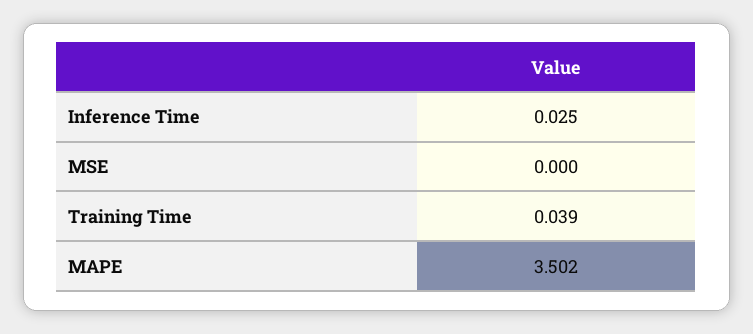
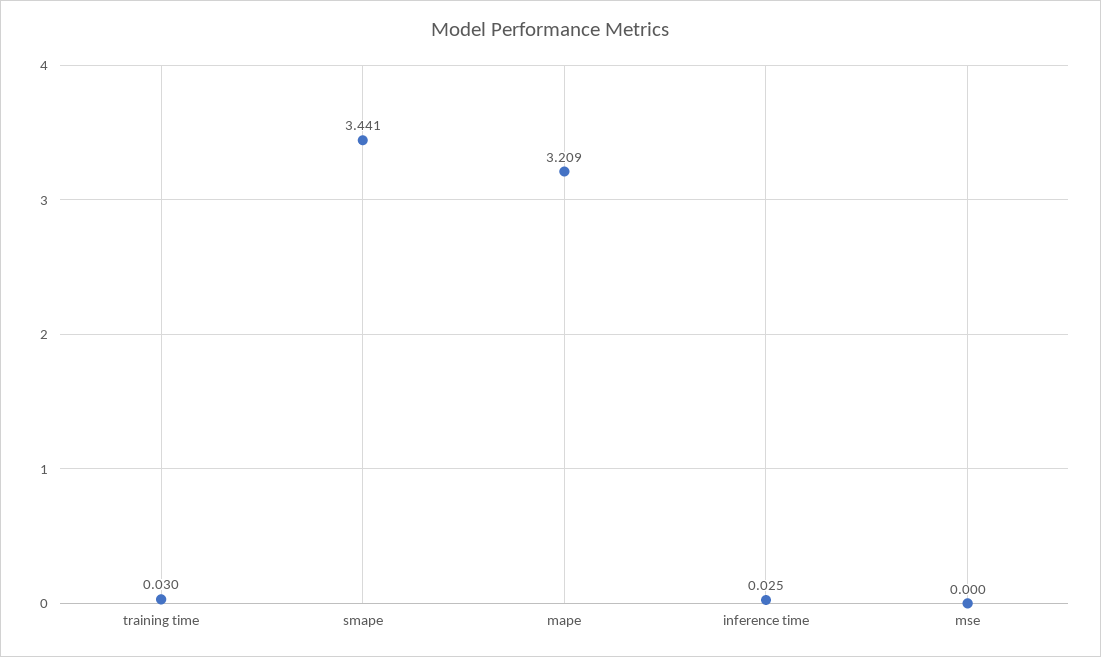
Training Time: 0.039 -> 0.03
MAPE: 3.502 -> 3.209
smape: none -> 3.441

